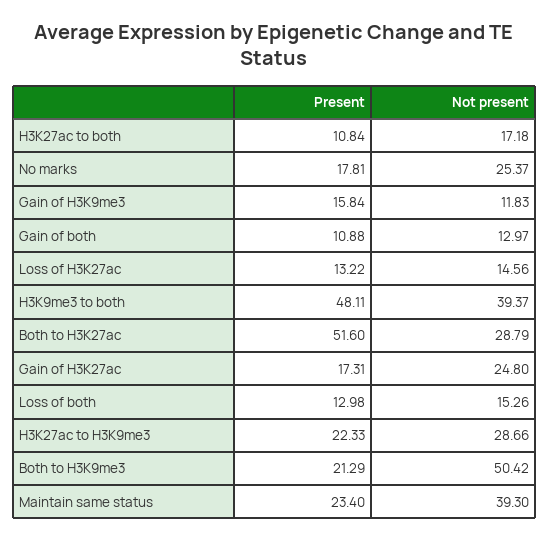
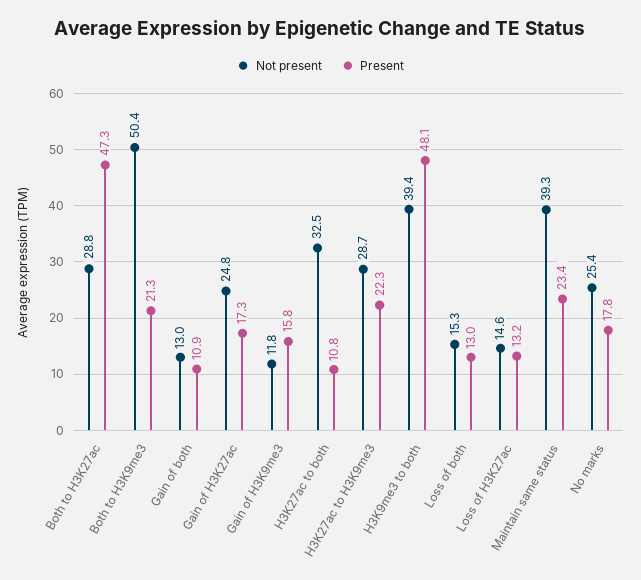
Not present, H3K27ac to both: 17.18 -> 32.5
Present, Both to H3K27ac: 51.6 -> 47.3

